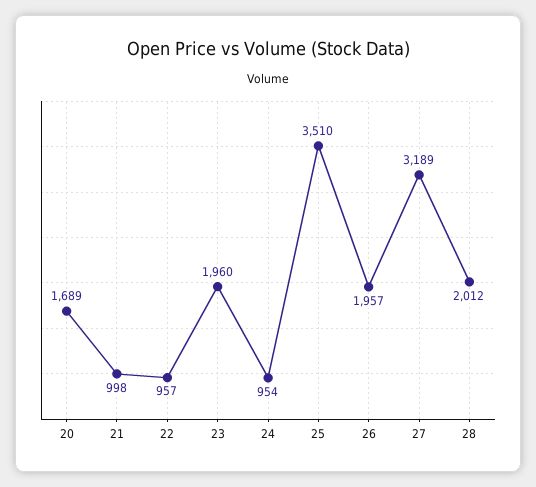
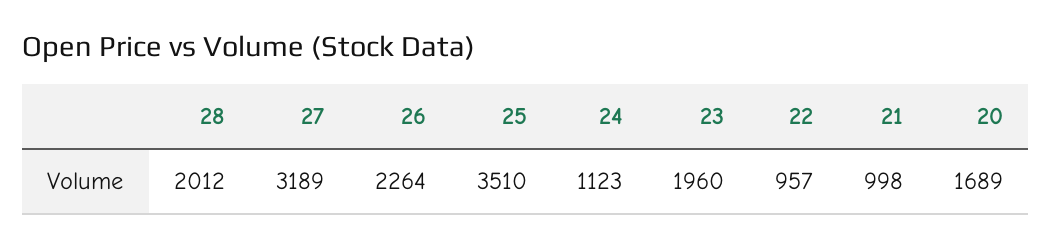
24: 954 -> 1123
26: 1957 -> 2264

